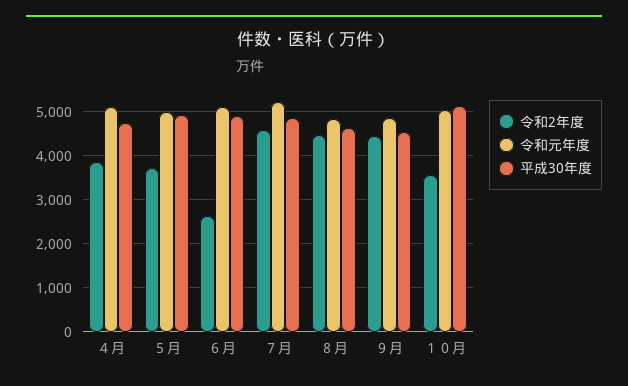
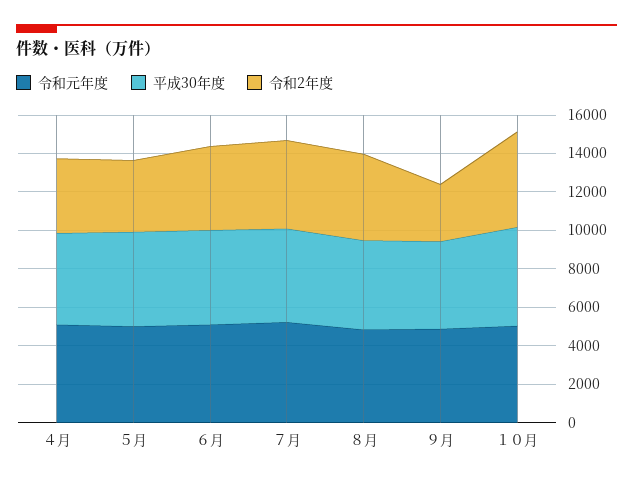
令和2年度, ６月: 2600 -> 4500
令和2年度, ９月: 4400 -> 3000
令和2年度, １０月: 3600 -> 5000

